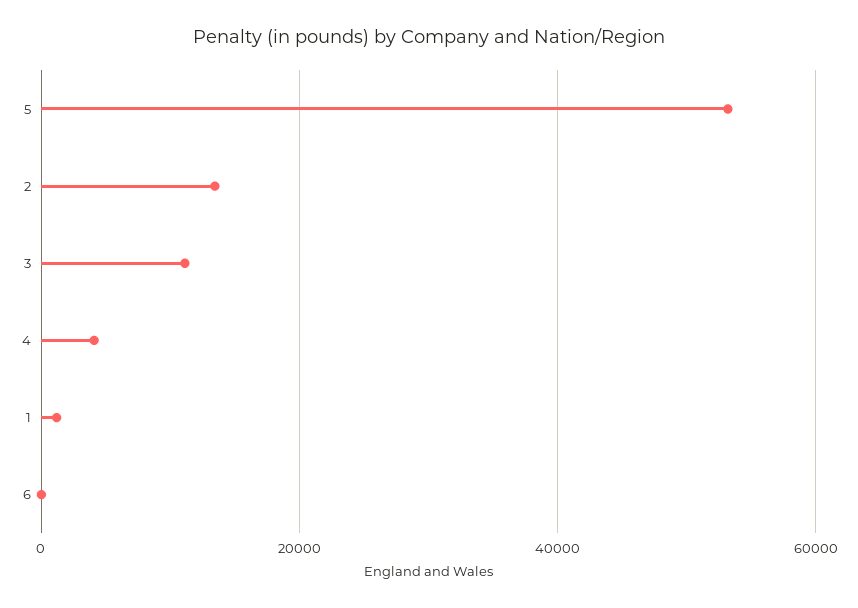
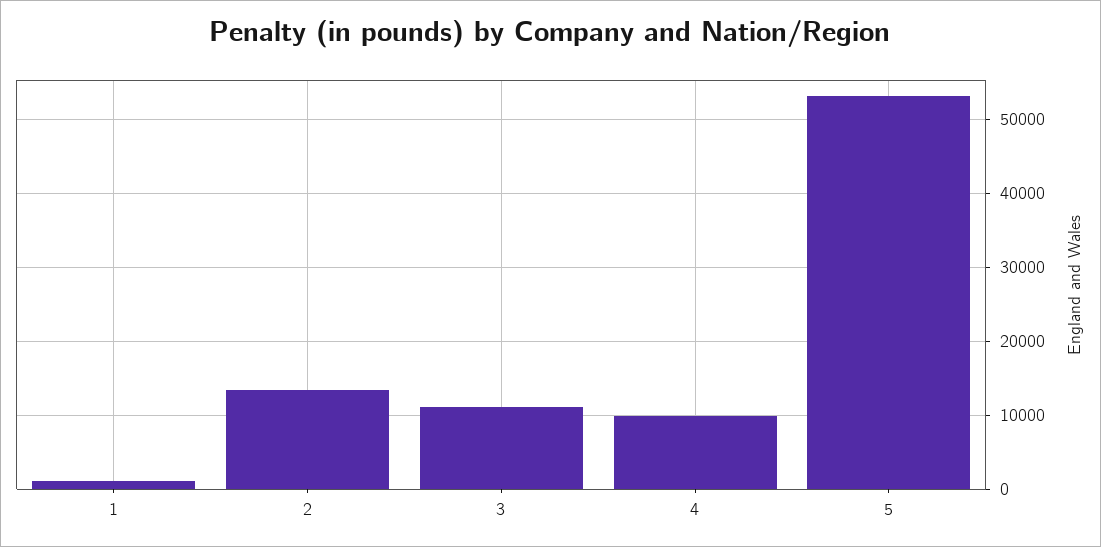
4: 4000 -> 10000
6: 0 -> none

